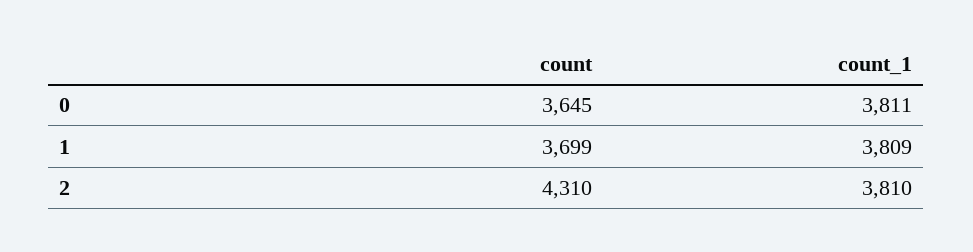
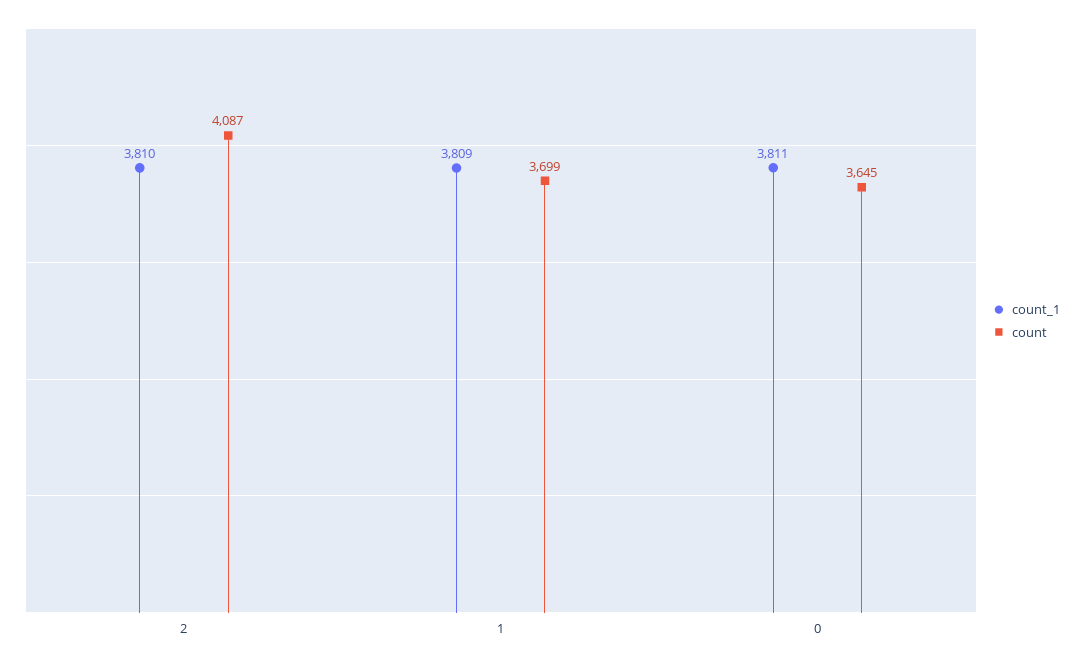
count, 2: 4310 -> 4087

